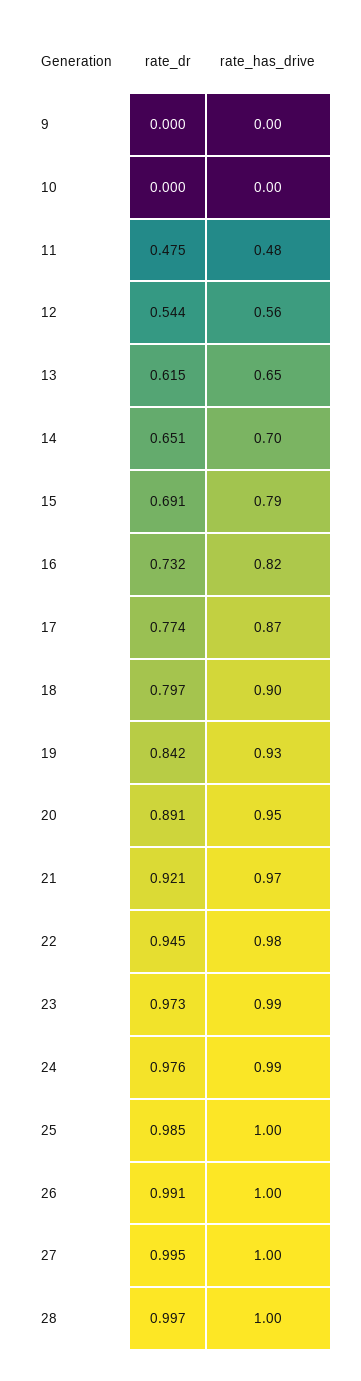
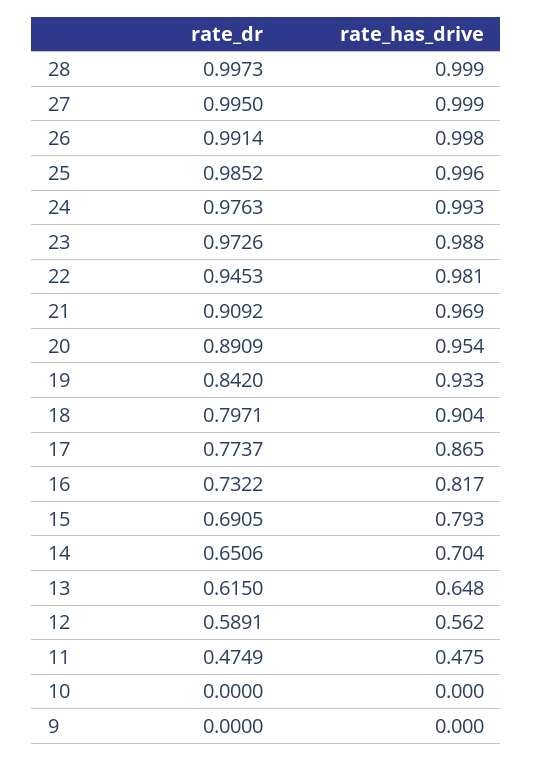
rate_dr, 12: 0.544 -> 0.5891
rate_dr, 21: 0.921 -> 0.9092

